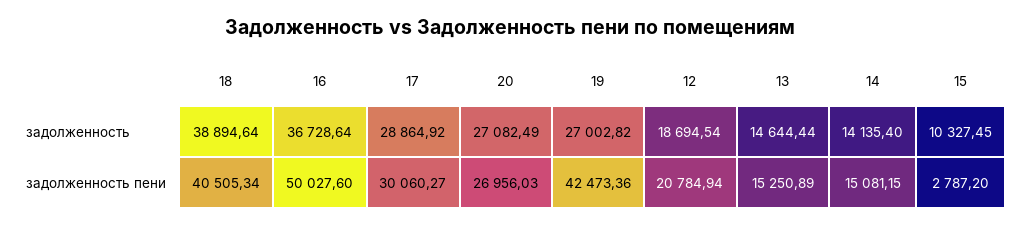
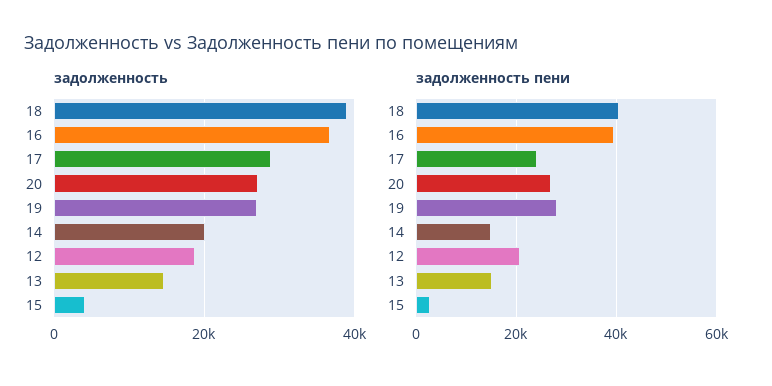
задолженность, 14: 14135.4 -> 20000
задолженность, 15: 10327.45 -> 4000
задолженность пени, 16: 50027.6 -> 40000
задолженность пени, 17: 30060.27 -> 24000
задолженность пени, 19: 42473.36 -> 28000

